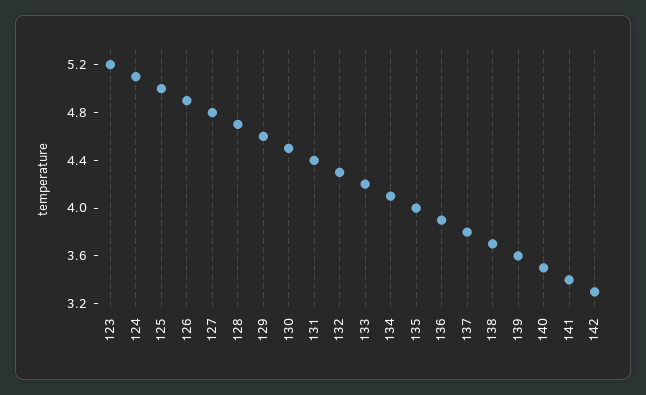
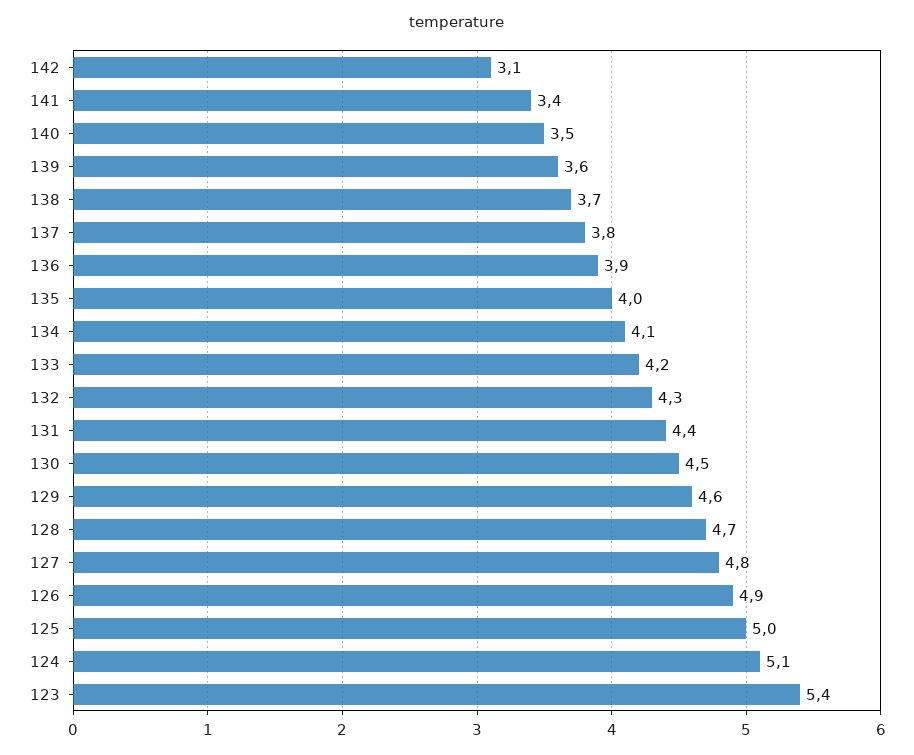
123: 5.2 -> 5.4
142: 3.3 -> 3.1

